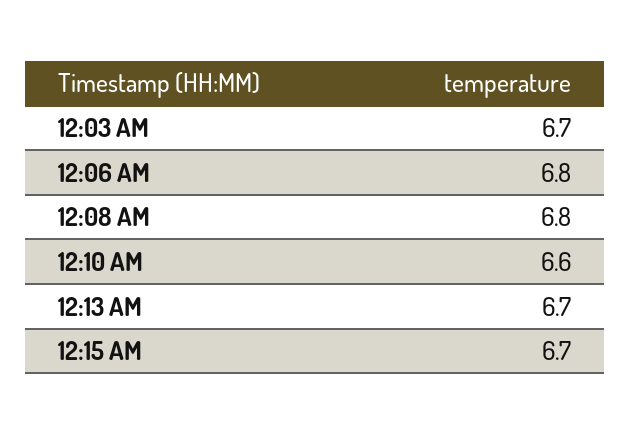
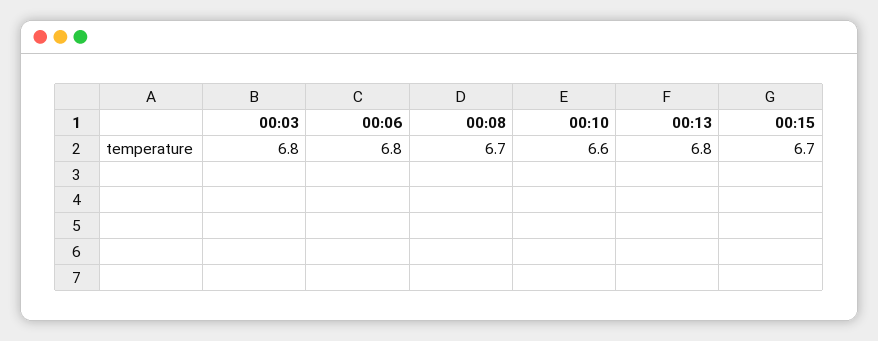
12:03 AM: 6.7 -> 6.8
12:08 AM: 6.8 -> 6.7
12:13 AM: 6.7 -> 6.8

